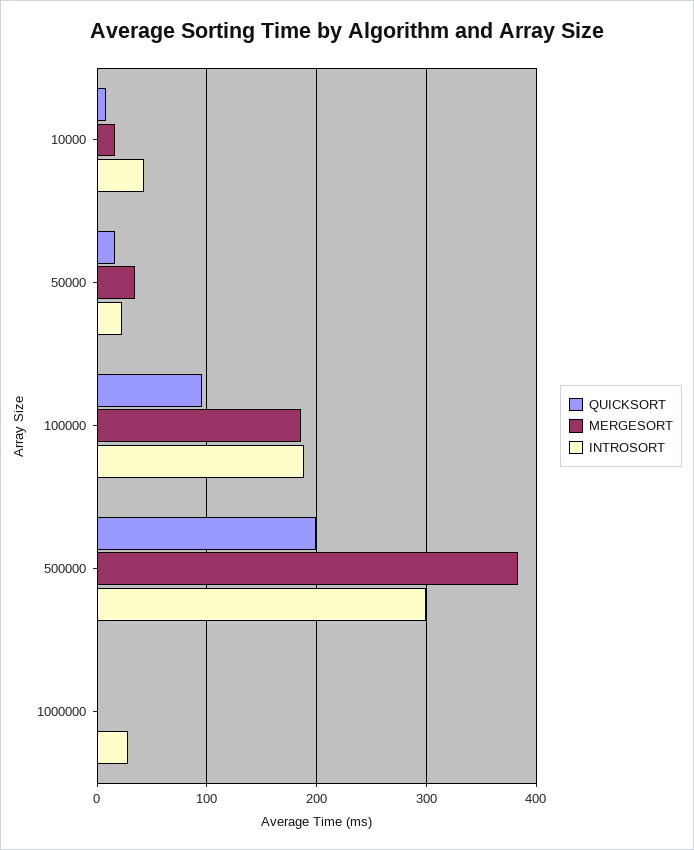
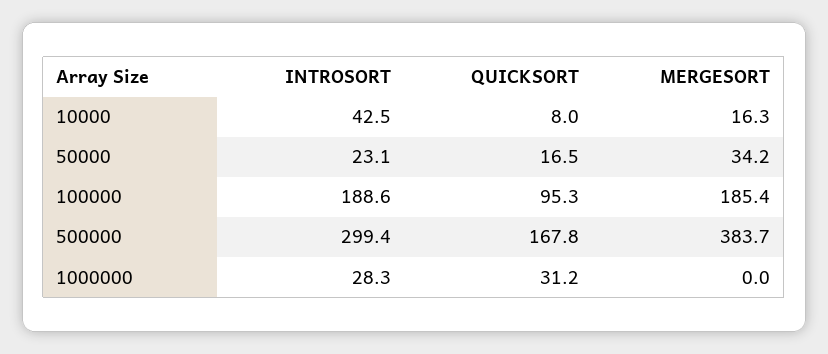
QUICKSORT, 500000: 200 -> 167.8
QUICKSORT, 1000000: 0 -> 31.2

